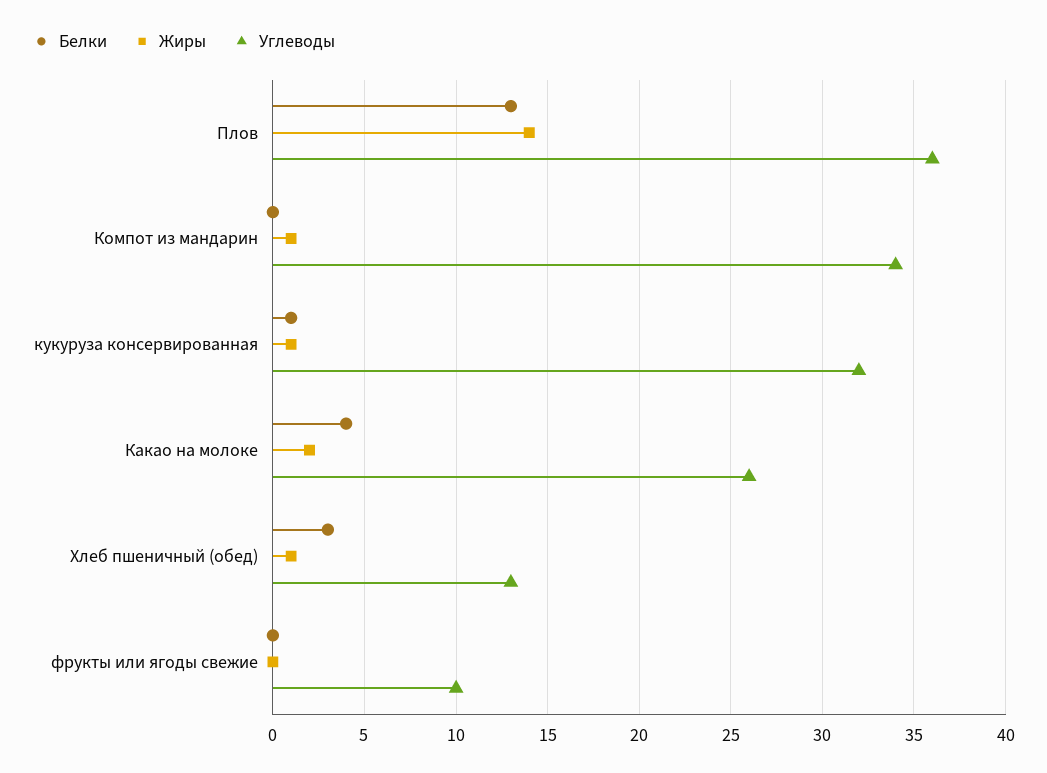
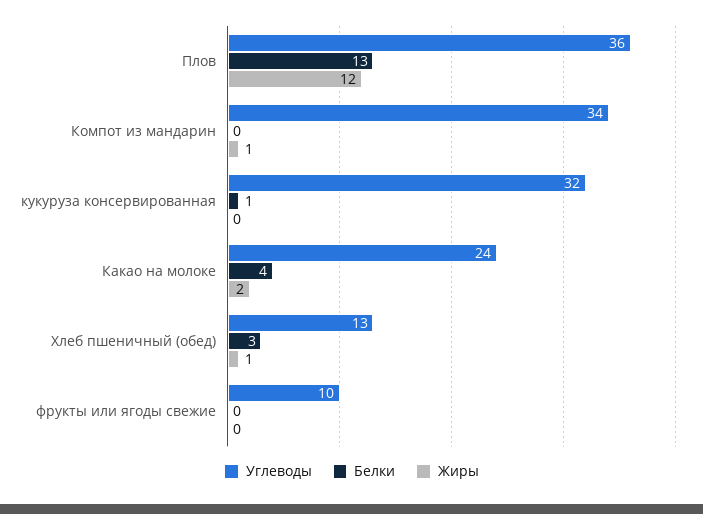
Жиры, Плов: 14 -> 12
Жиры, кукуруза консервированная: 1 -> 0
Углеводы, Какао на молоке: 26 -> 24

